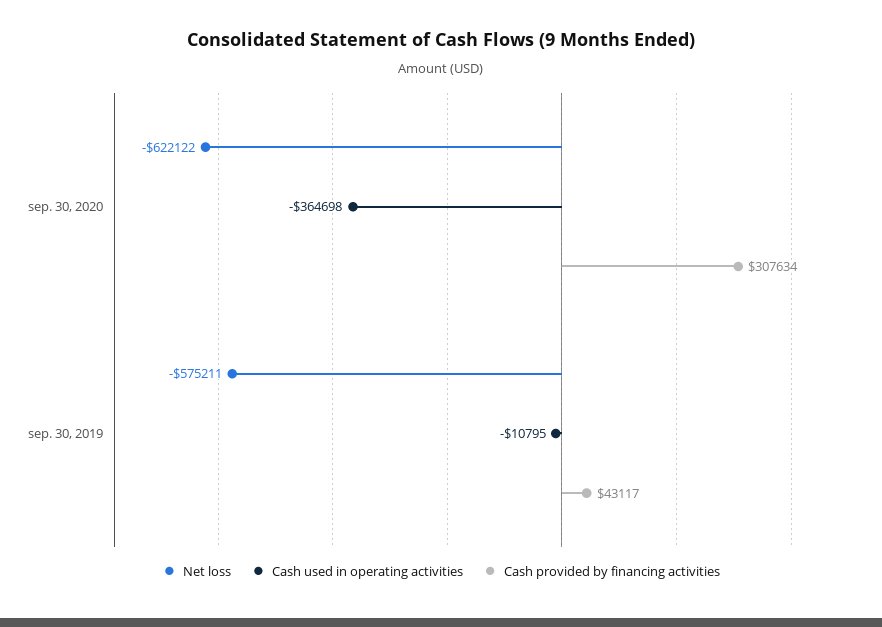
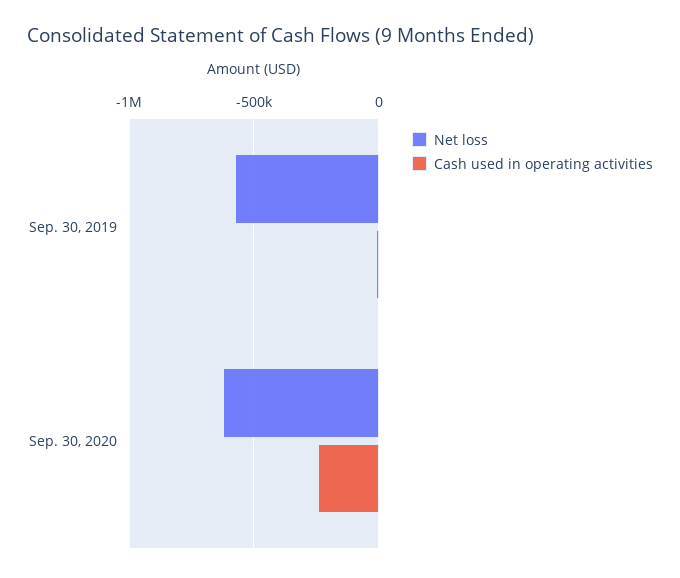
Cash used in operating activities, sep. 30, 2020: -364698 -> -250000
Cash provided by financing activities, sep. 30, 2020: 307634 -> none
Cash provided by financing activities, sep. 30, 2019: 43117 -> none

